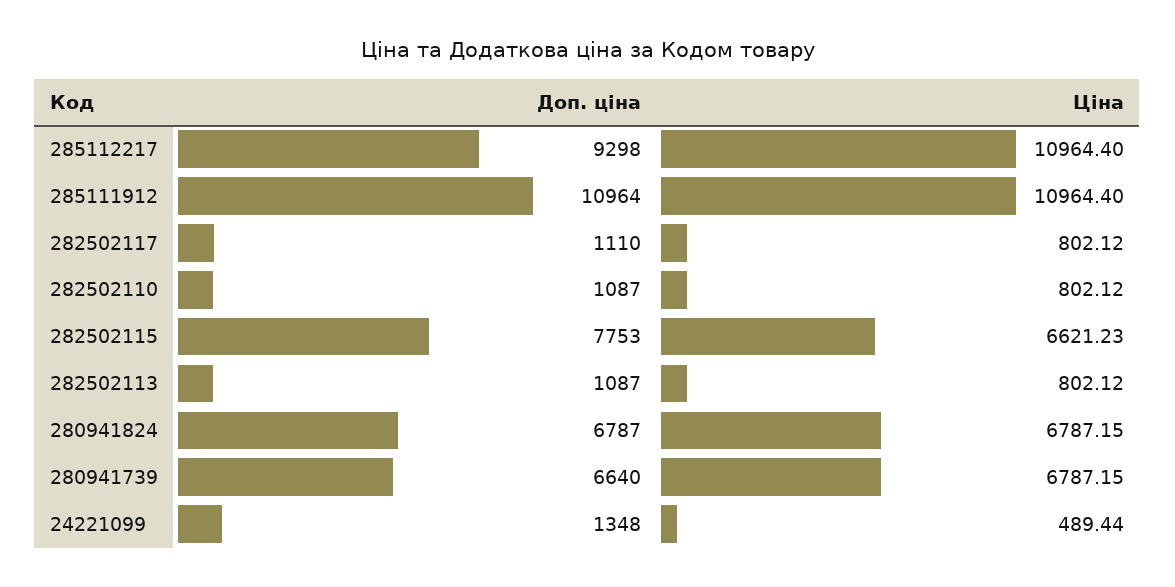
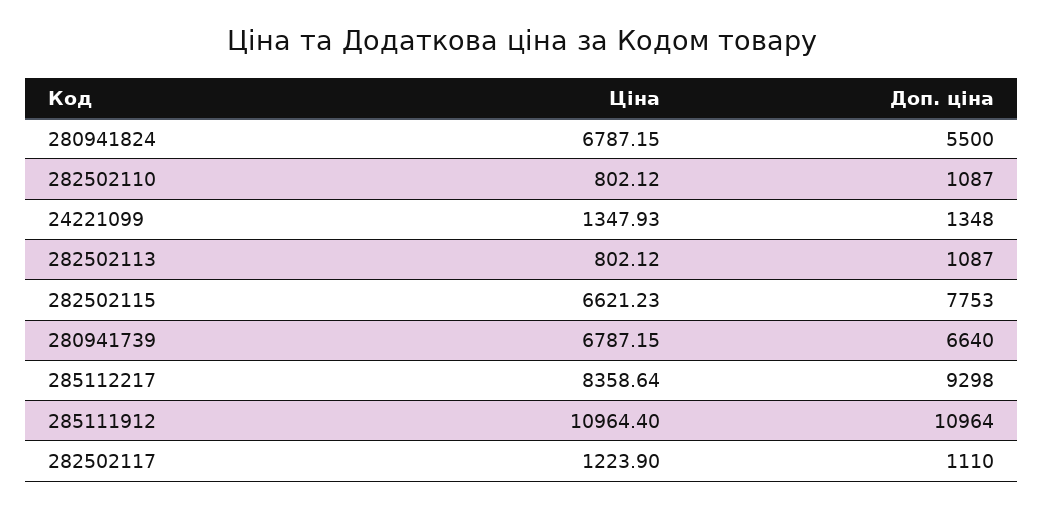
Ціна, 285112217: 10964.4 -> 8358.64
Ціна, 282502117: 802.12 -> 1223.9
Доп. ціна, 280941824: 6787 -> 5500
Ціна, 24221099: 489.44 -> 1347.93

